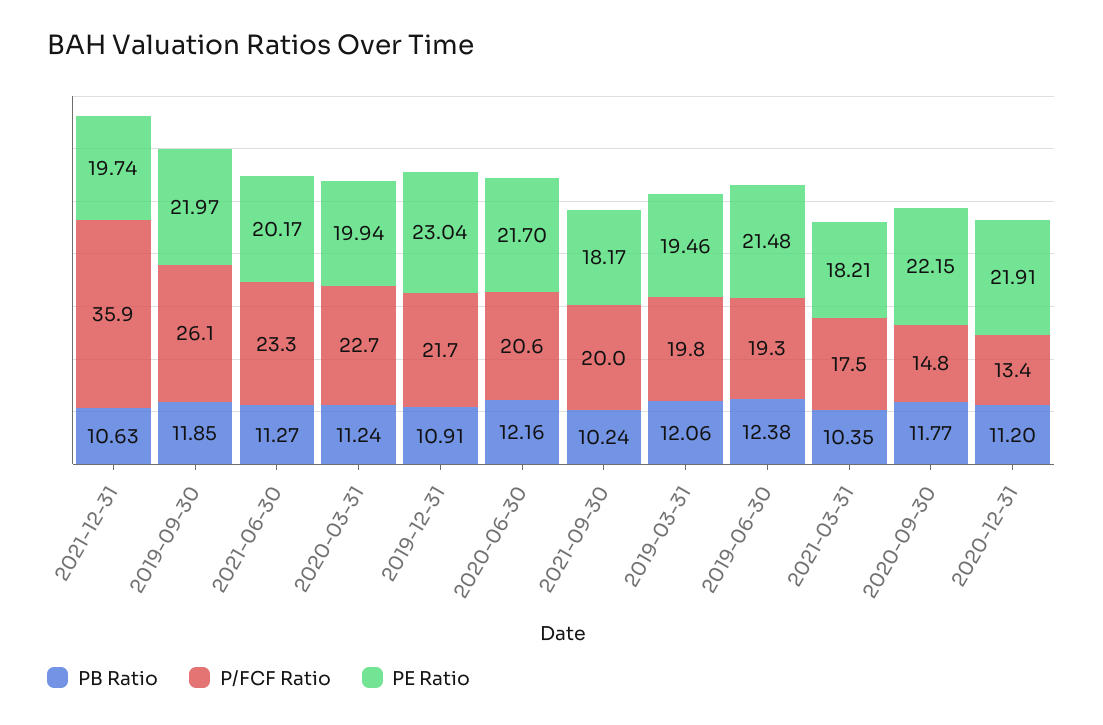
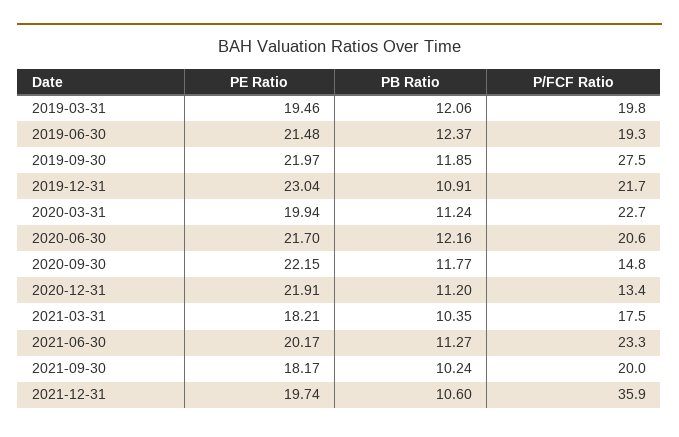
PB Ratio, 2021-12-31: 10.63 -> 10.6
P/FCF Ratio, 2019-09-30: 26.1 -> 27.5
PB Ratio, 2019-06-30: 12.38 -> 12.37

